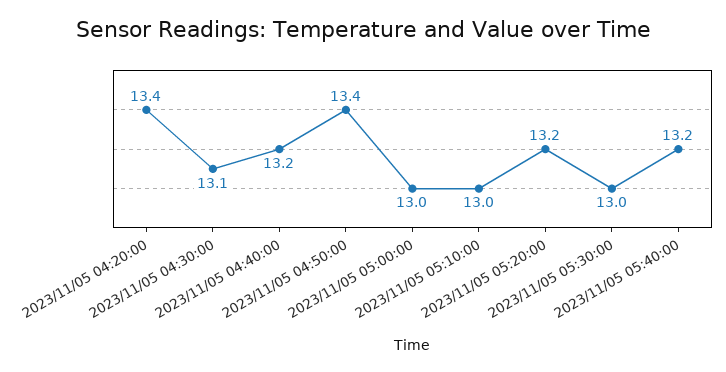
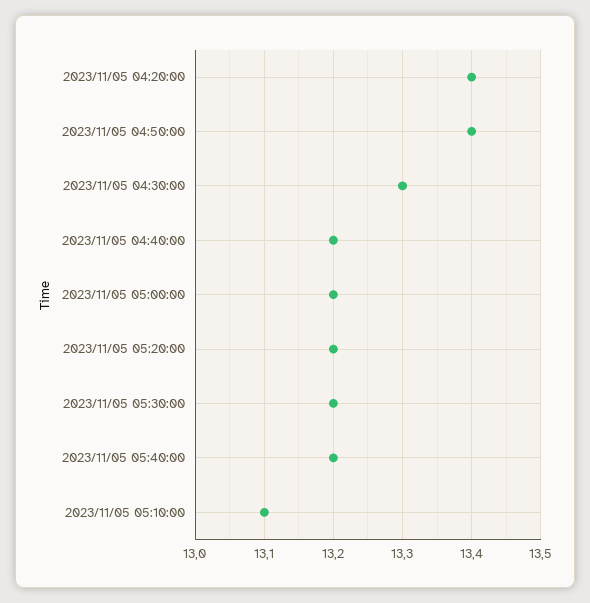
2023/11/05 04:30:00: 13.1 -> 13.3
2023/11/05 05:00:00: 13 -> 13.2
2023/11/05 05:10:00: 13 -> 13.1
2023/11/05 05:30:00: 13 -> 13.2

